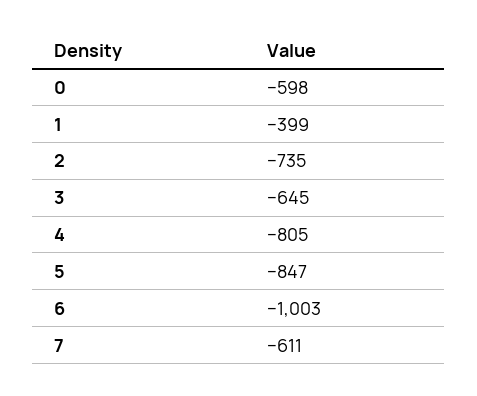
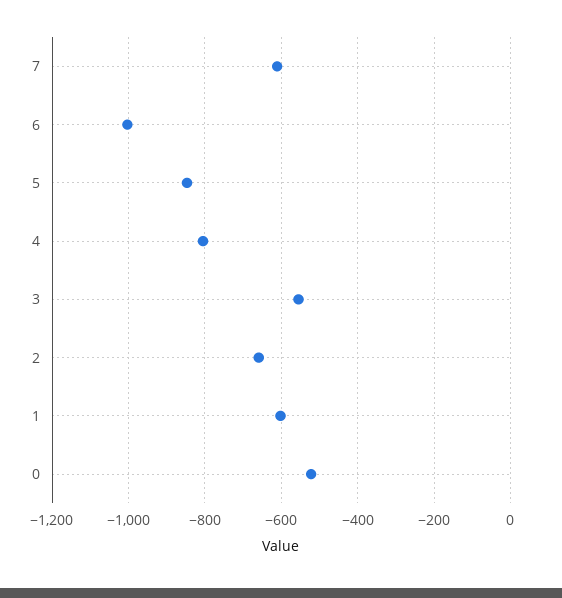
0: -598 -> -520
1: -399 -> -600
2: -735 -> -660
3: -645 -> -560

